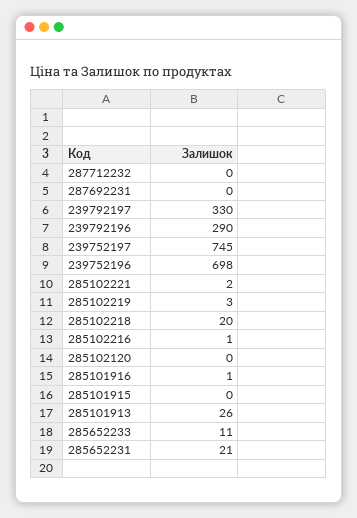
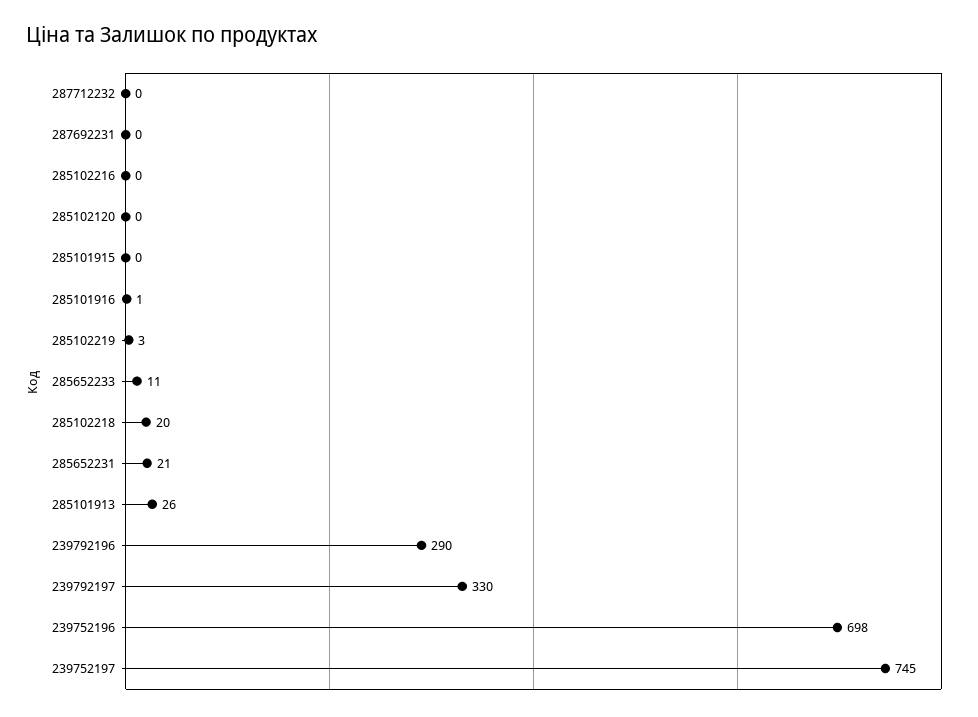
285102221: 2 -> none
285102216: 1 -> 0

